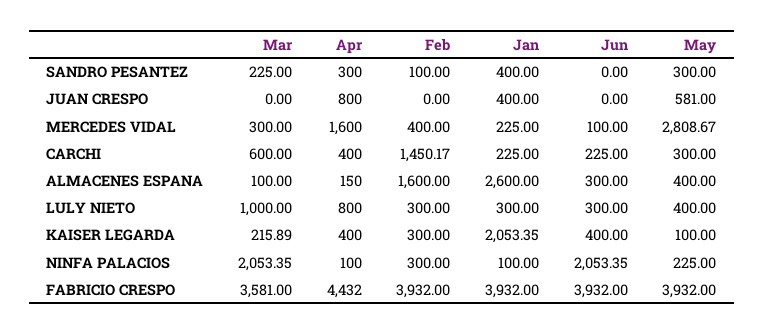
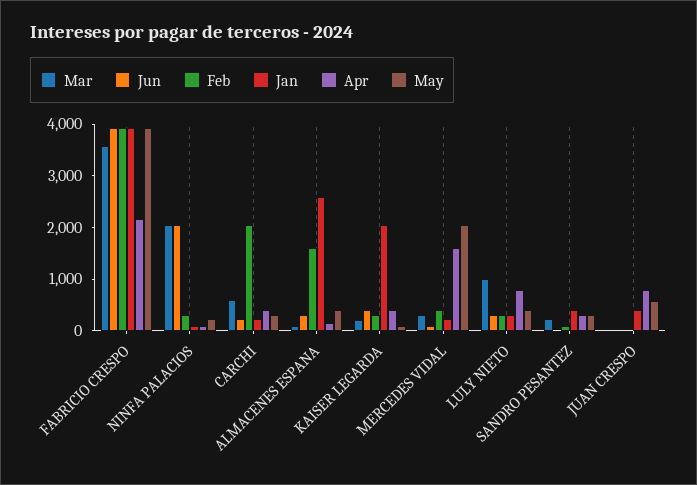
May, MERCEDES VIDAL: 2808.67 -> 2000
Feb, CARCHI: 1450.17 -> 2000
Apr, FABRICIO CRESPO: 4432 -> 2200

